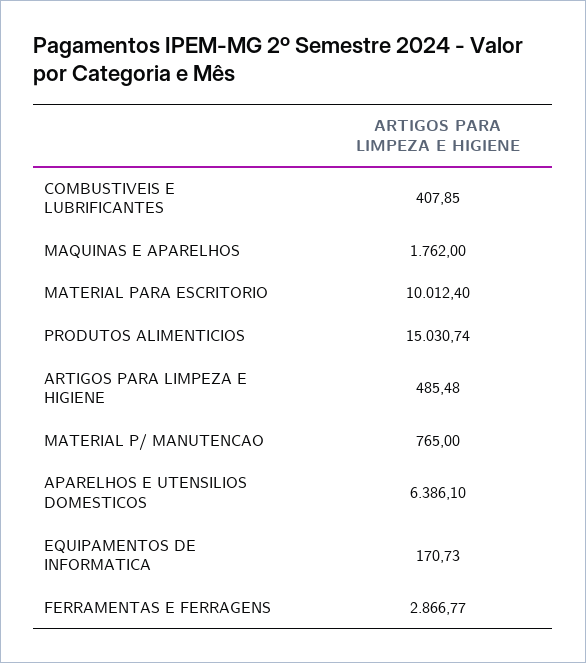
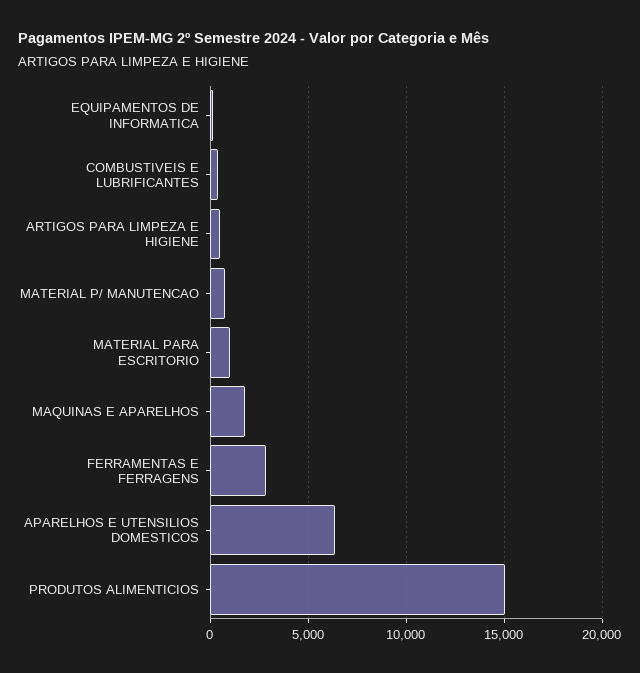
MATERIAL PARA ESCRITORIO: 10012.4 -> 1000

